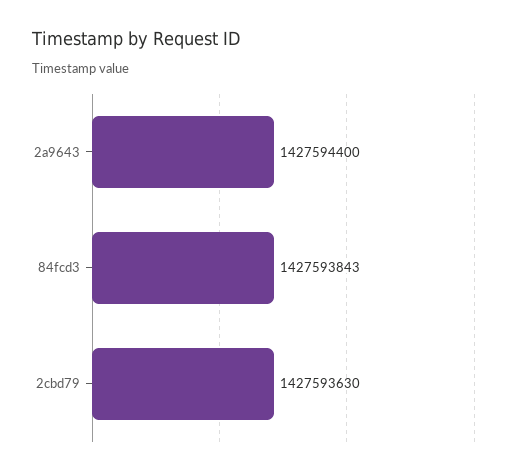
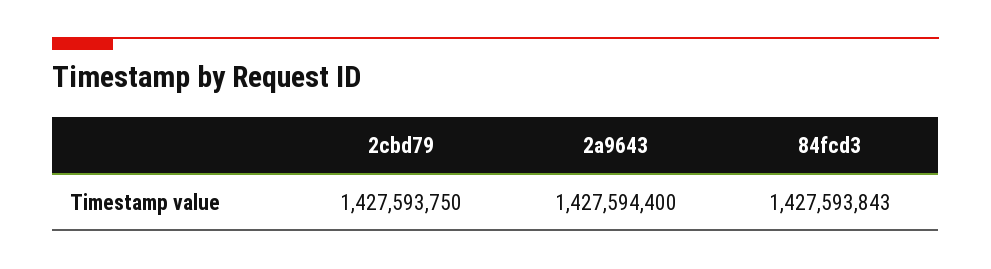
2cbd79: 1427593630 -> 1427593750

